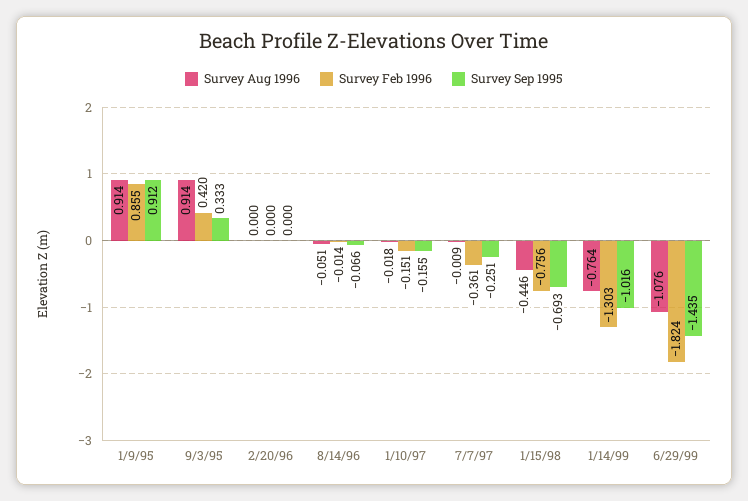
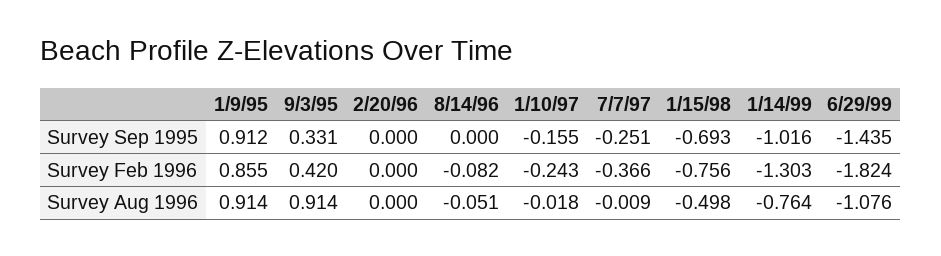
Survey Sep 1995, 9/3/95: 0.333 -> 0.331
Survey Feb 1996, 8/14/96: -0.014 -> -0.082
Survey Sep 1995, 8/14/96: -0.066 -> 0
Survey Feb 1996, 1/10/97: -0.151 -> -0.243
Survey Feb 1996, 7/7/97: -0.361 -> -0.366
Survey Aug 1996, 1/15/98: -0.446 -> -0.498

